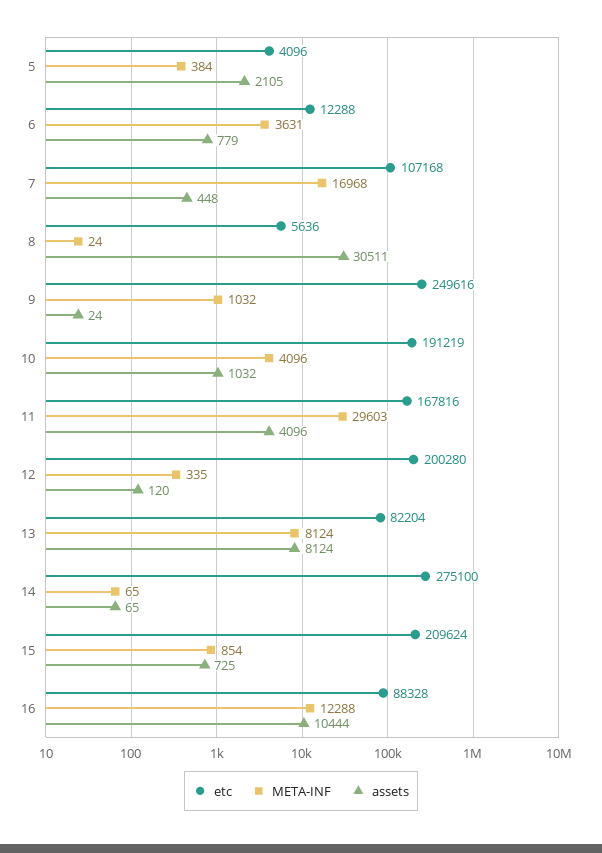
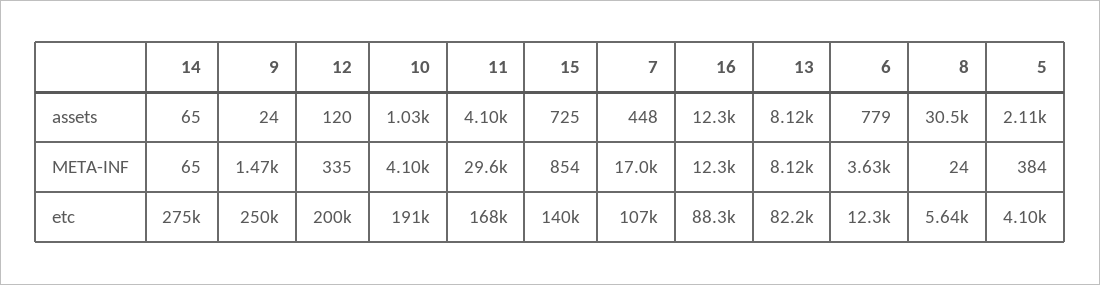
META-INF, 9: 1032 -> 1470
etc, 15: 209624 -> 140000
assets, 16: 10444 -> 12300

